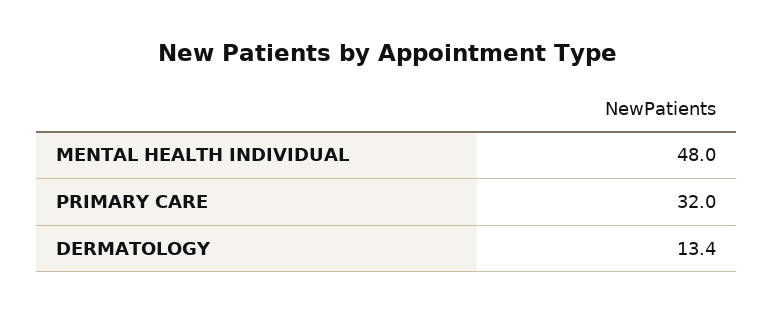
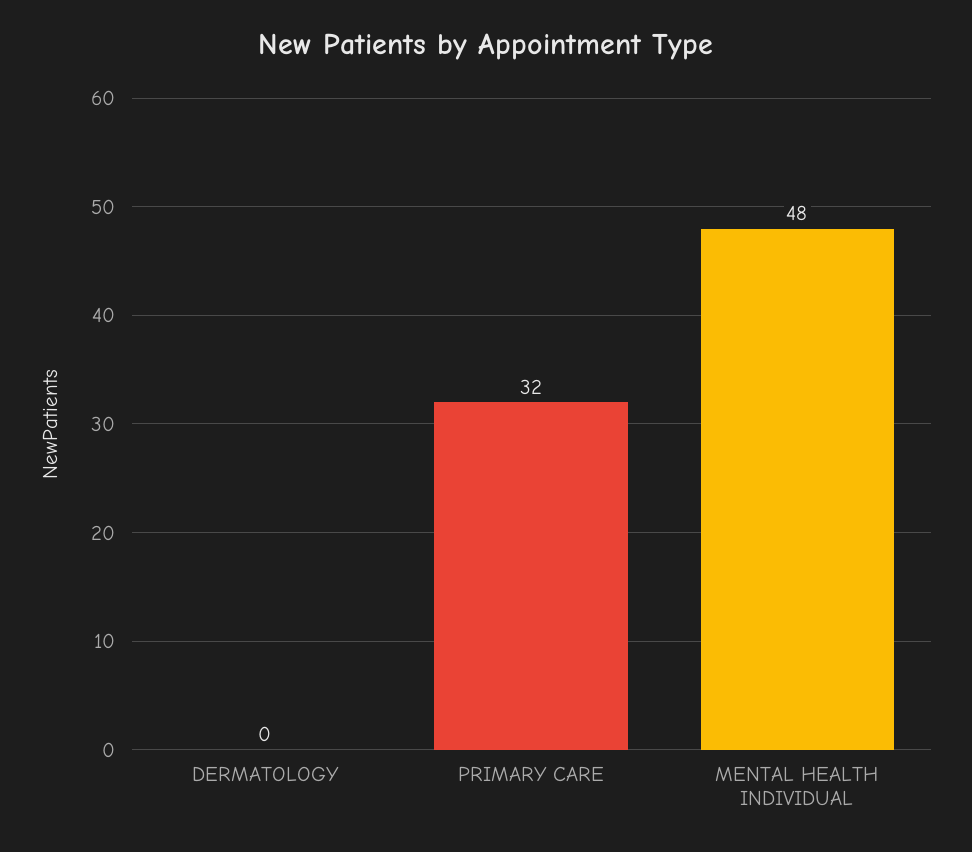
DERMATOLOGY: 13.4 -> 0

